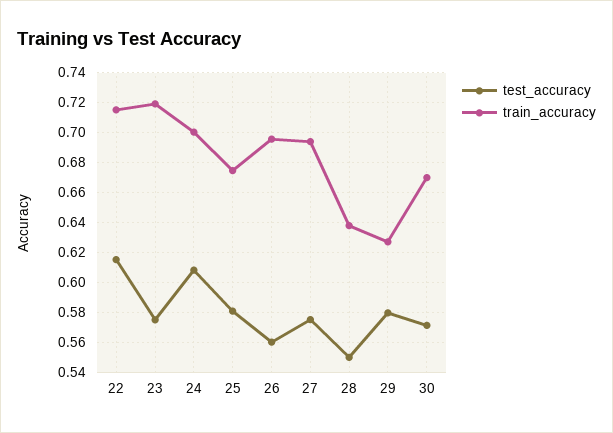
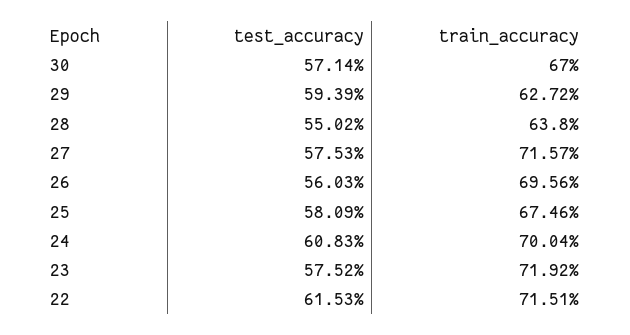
train_accuracy, 27: 0.695 -> 0.7157
test_accuracy, 29: 0.58 -> 0.5939

